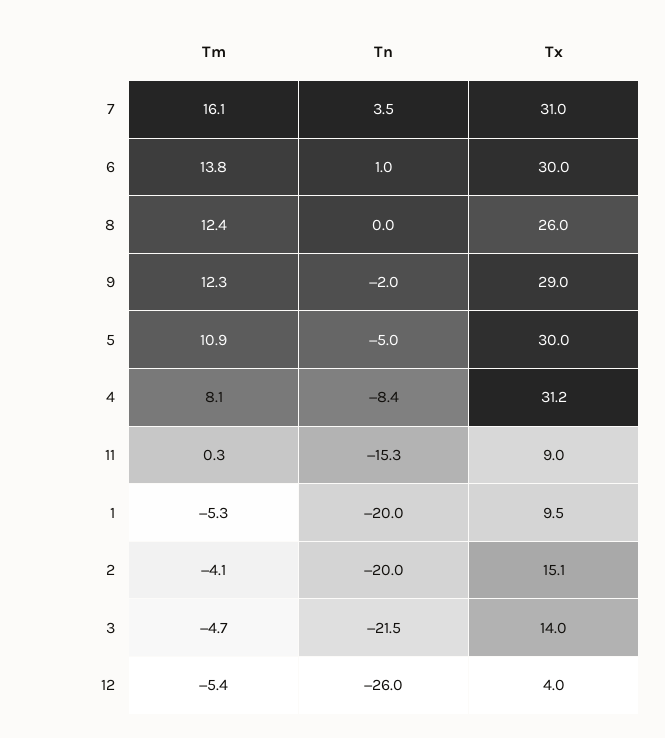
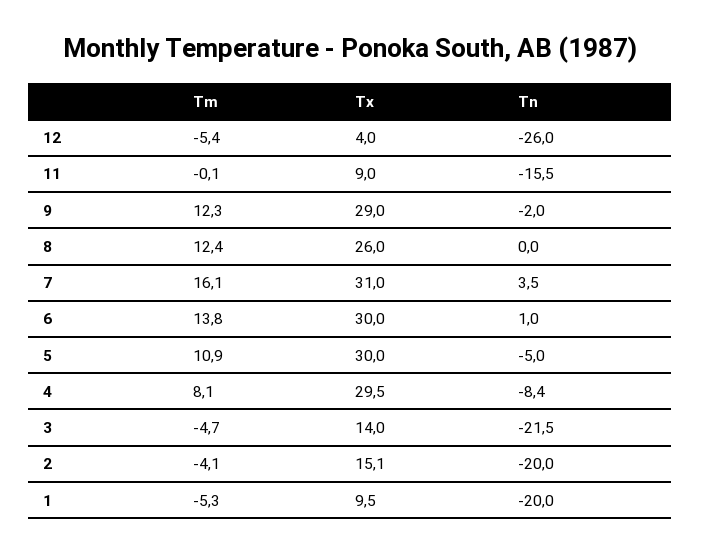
Tx, 4: 31.2 -> 29.5
Tm, 11: 0.3 -> -0.1
Tn, 11: -15.3 -> -15.5

